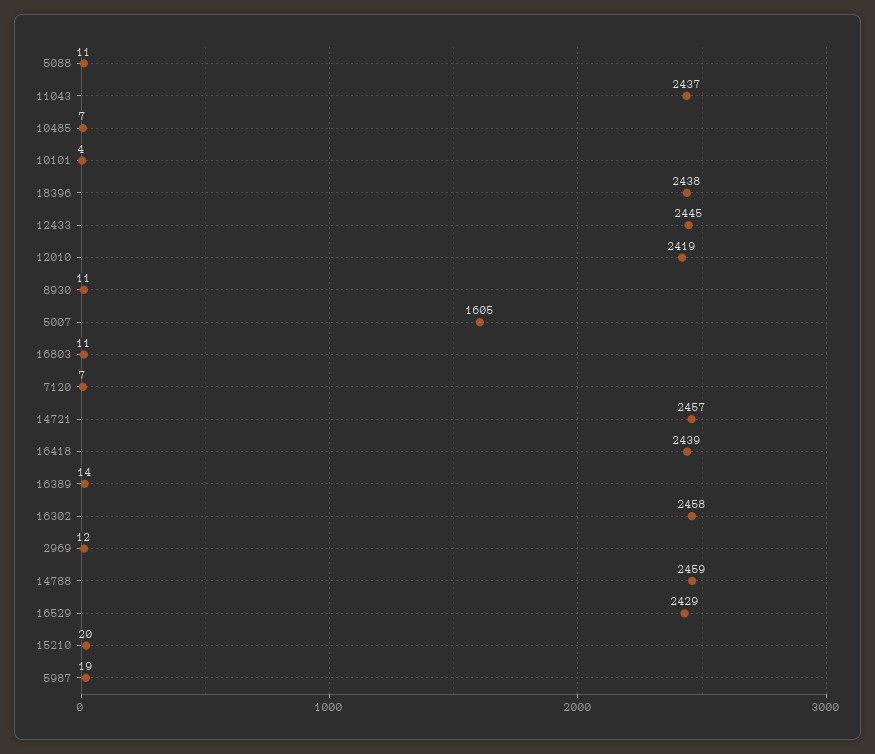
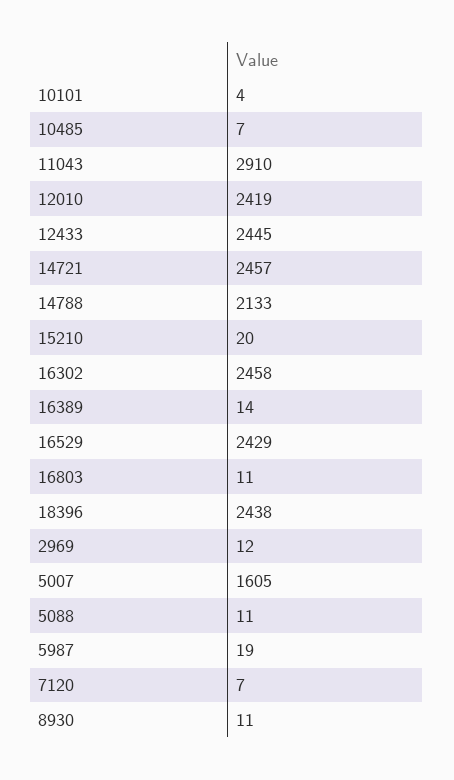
11043: 2437 -> 2910
16418: 2439 -> none
14788: 2459 -> 2133

